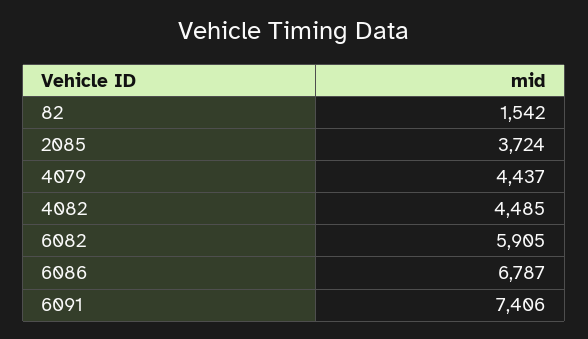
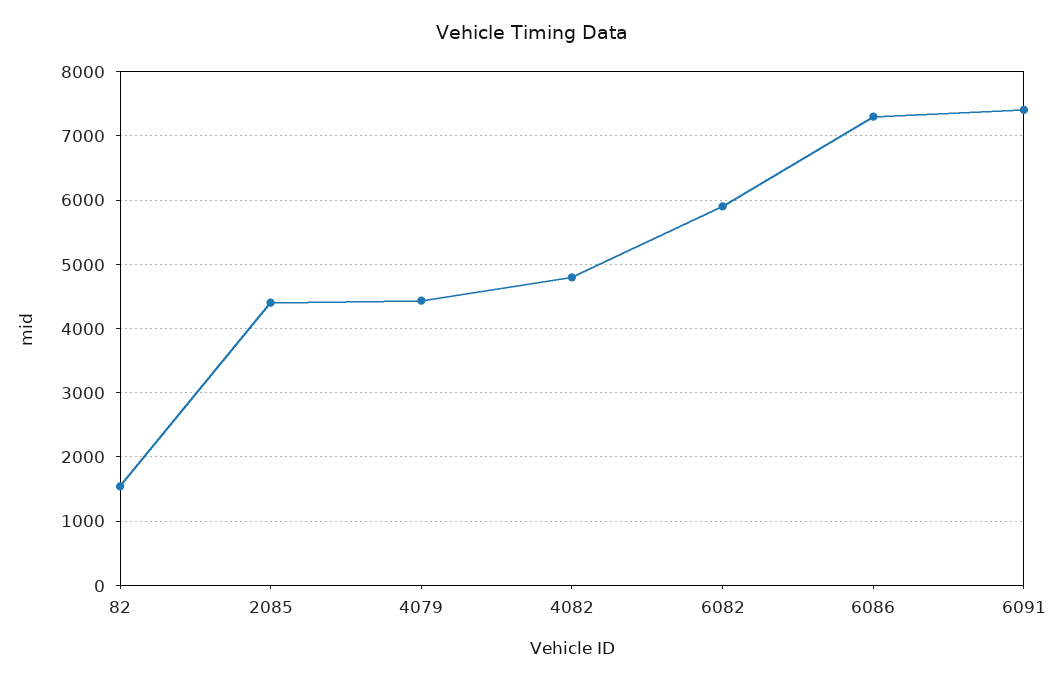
2085: 3724 -> 4400
4082: 4485 -> 4800
6086: 6787 -> 7300

